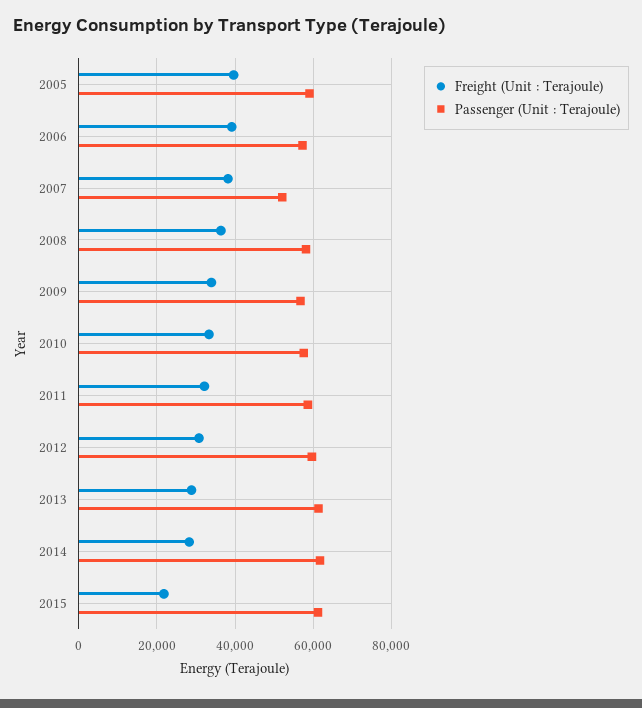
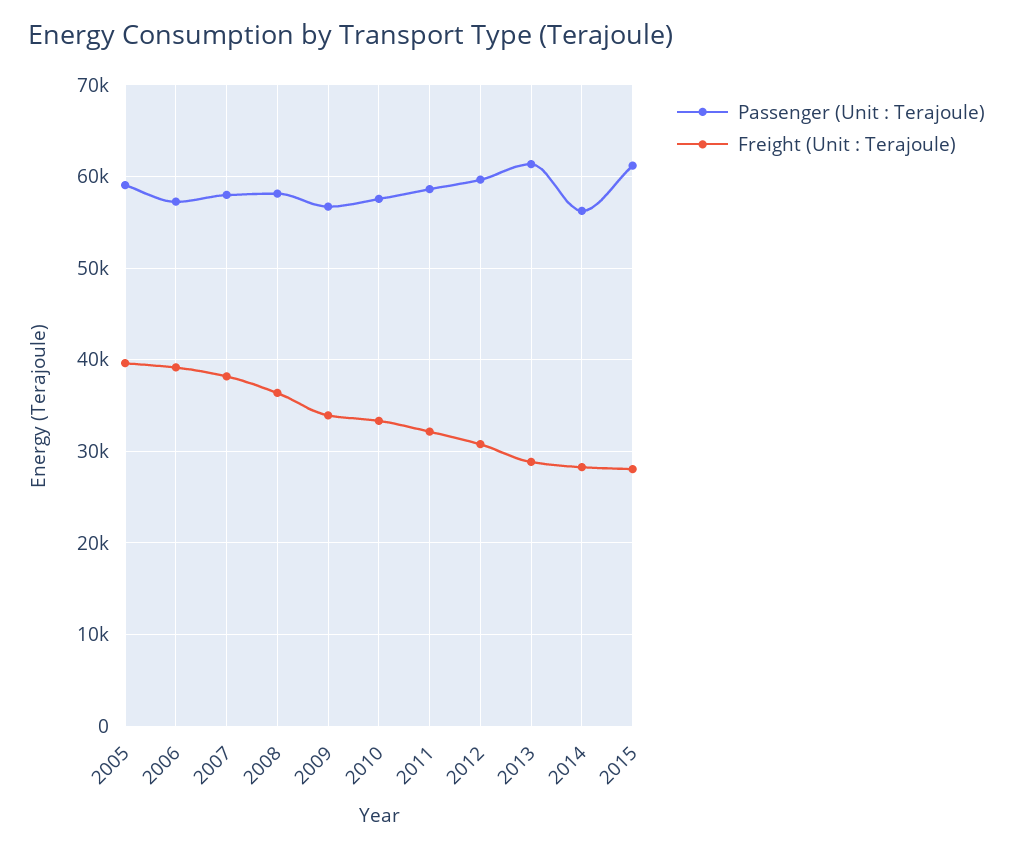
Passenger (Unit : Terajoule), 2007: 52000 -> 58000
Passenger (Unit : Terajoule), 2014: 62000 -> 56000
Freight (Unit : Terajoule), 2015: 22000 -> 28000

